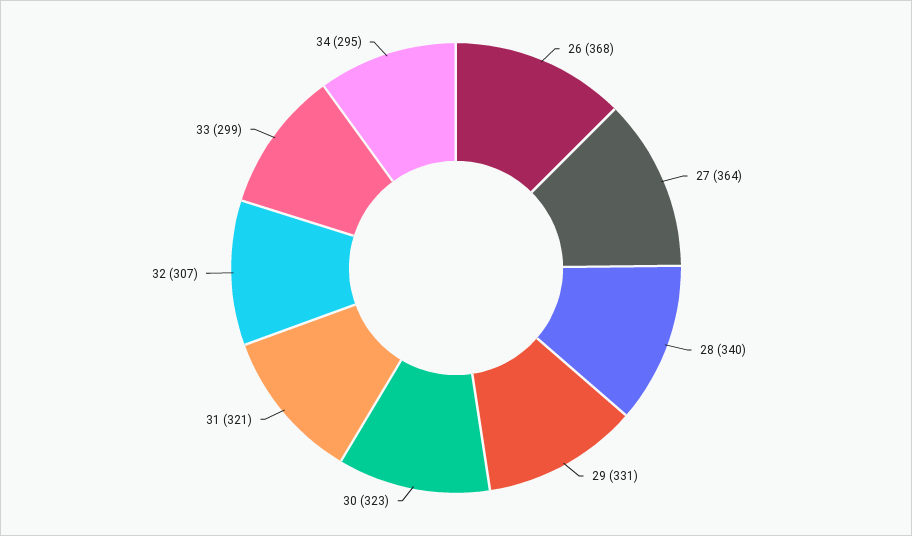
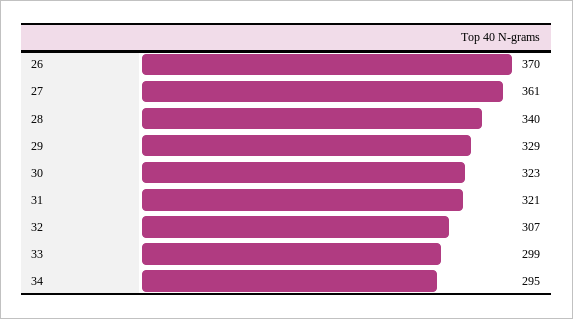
26: 368 -> 370
27: 364 -> 361
29: 331 -> 329

